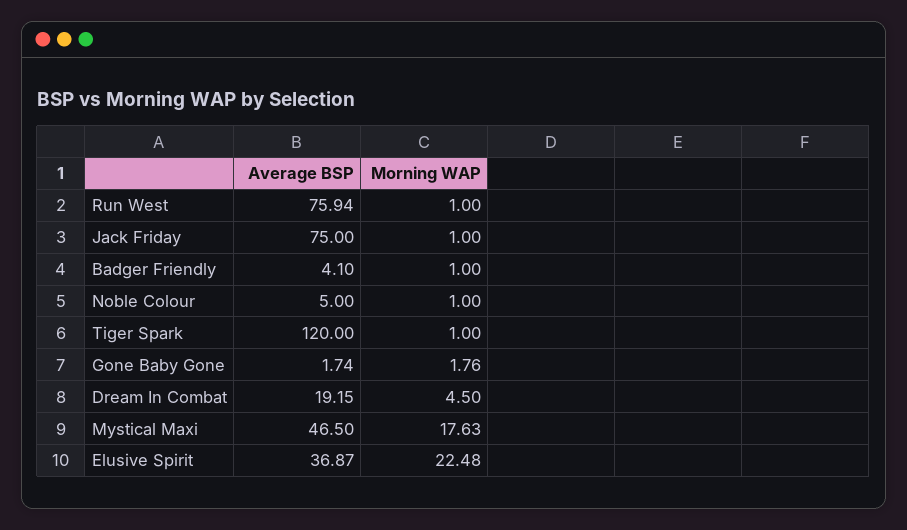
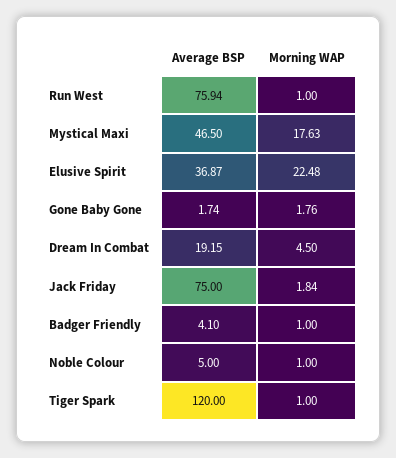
Morning WAP, Jack Friday: 1 -> 1.84

